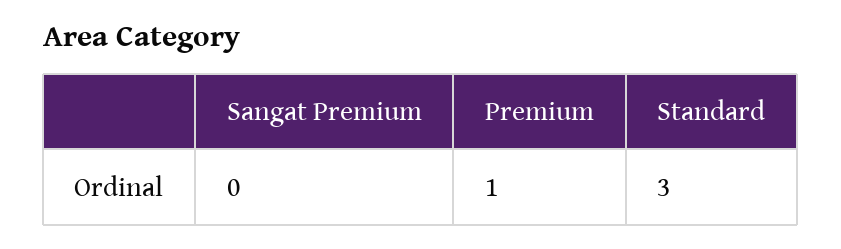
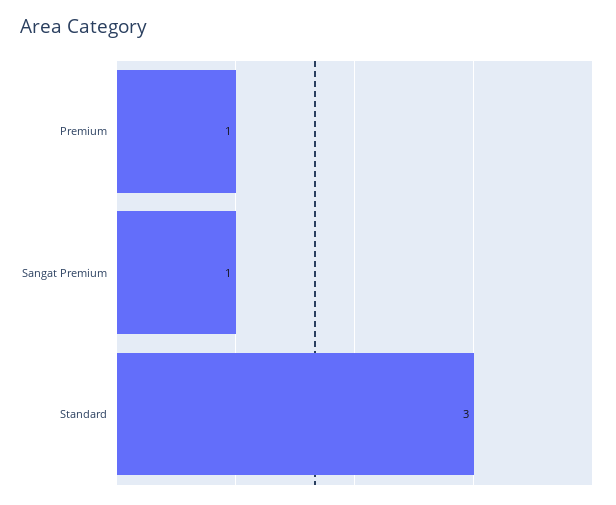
Sangat Premium: 0 -> 1

